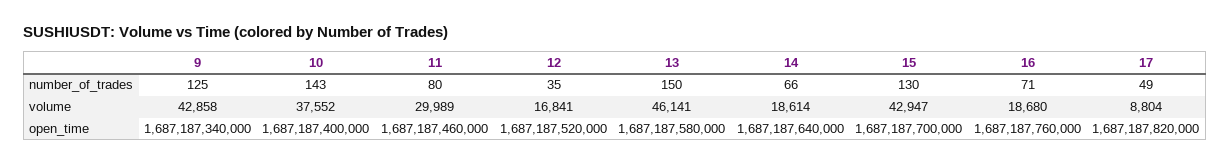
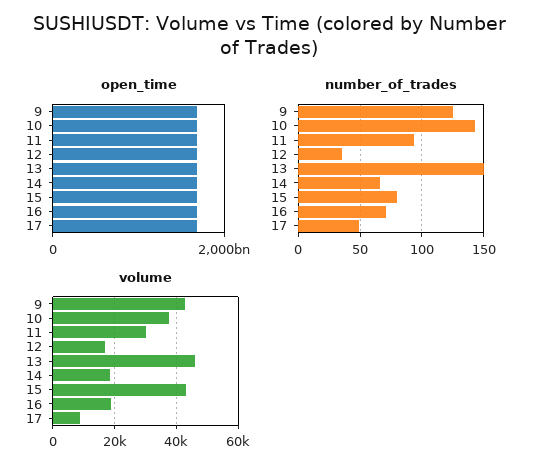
number_of_trades, 11: 80 -> 95
number_of_trades, 15: 130 -> 80

